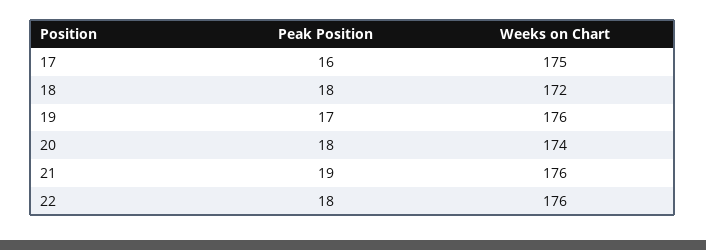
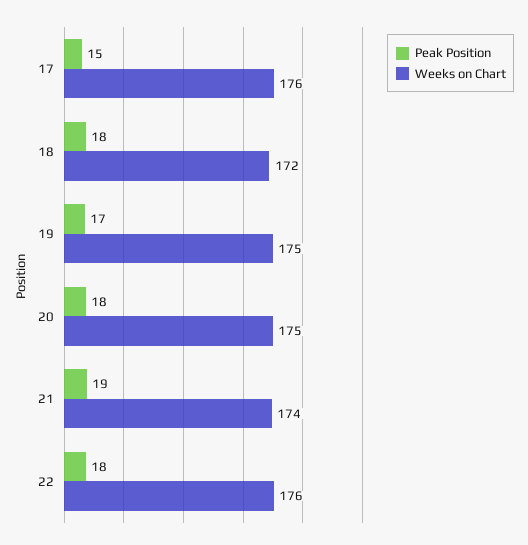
Peak Position, 17: 16 -> 15
Weeks on Chart, 17: 175 -> 176
Weeks on Chart, 19: 176 -> 175
Weeks on Chart, 20: 174 -> 175
Weeks on Chart, 21: 176 -> 174

